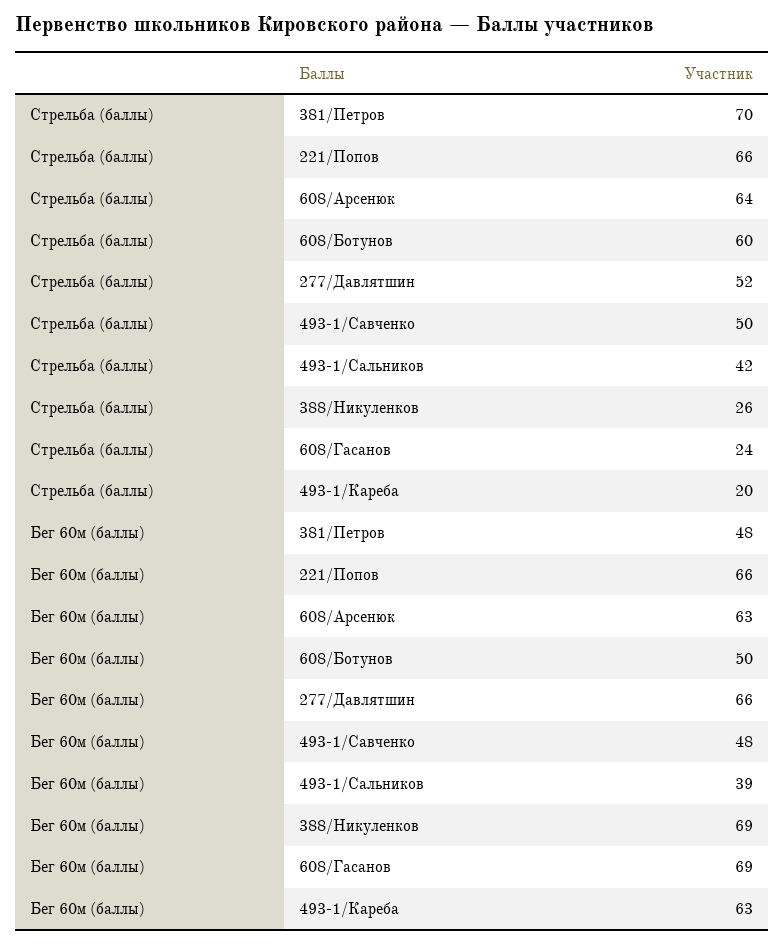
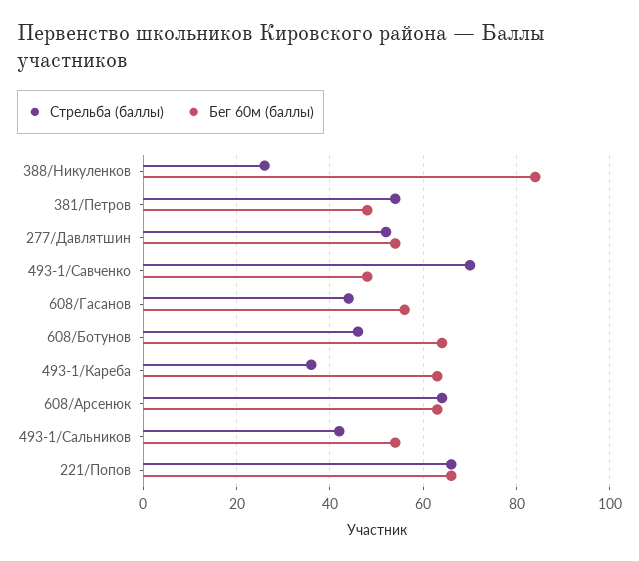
Стрельба (баллы), 381/Петров: 70 -> 55
Стрельба (баллы), 608/Ботунов: 60 -> 45
Стрельба (баллы), 493-1/Савченко: 50 -> 70
Стрельба (баллы), 608/Гасанов: 24 -> 45
Стрельба (баллы), 493-1/Кареба: 20 -> 35
Бег 60м (баллы), 608/Ботунов: 50 -> 65
Бег 60м (баллы), 277/Давлятшин: 66 -> 55
Бег 60м (баллы), 493-1/Сальников: 39 -> 55
Бег 60м (баллы), 388/Никуленков: 69 -> 85
Бег 60м (баллы), 608/Гасанов: 69 -> 55

